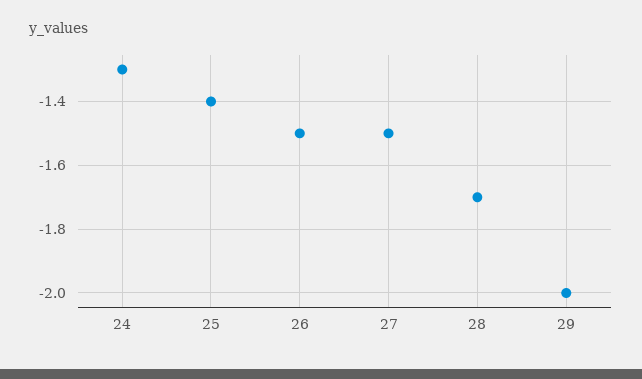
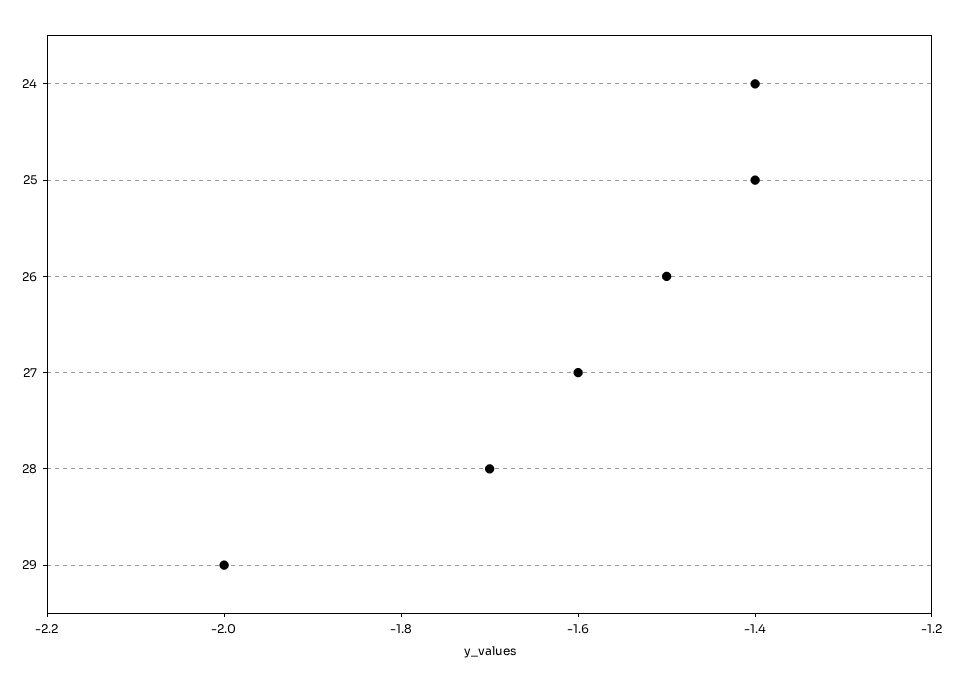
24: -1.3 -> -1.4
27: -1.5 -> -1.6

